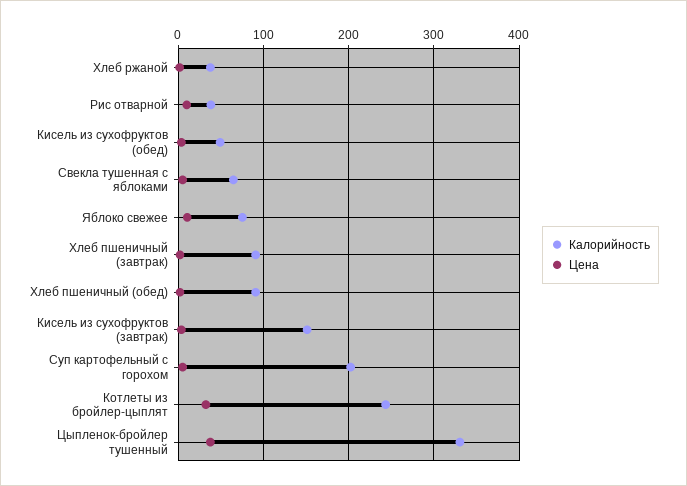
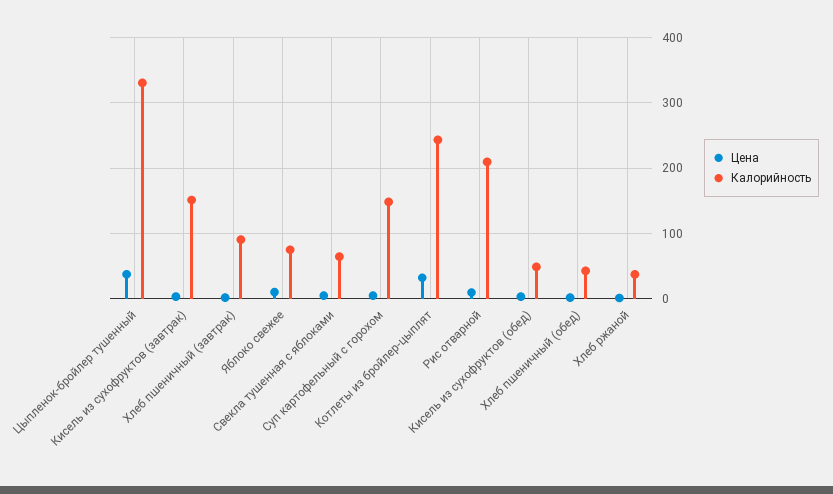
Калорийность, Рис отварной: 40 -> 210
Калорийность, Хлеб пшеничный (обед): 90 -> 40
Калорийность, Суп картофельный с горохом: 200 -> 150

